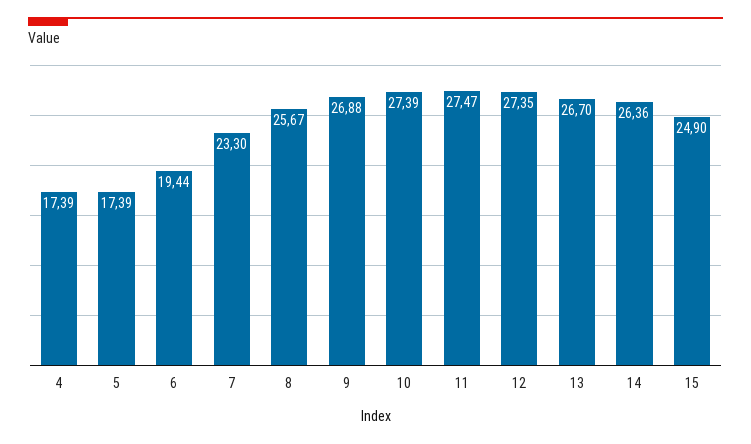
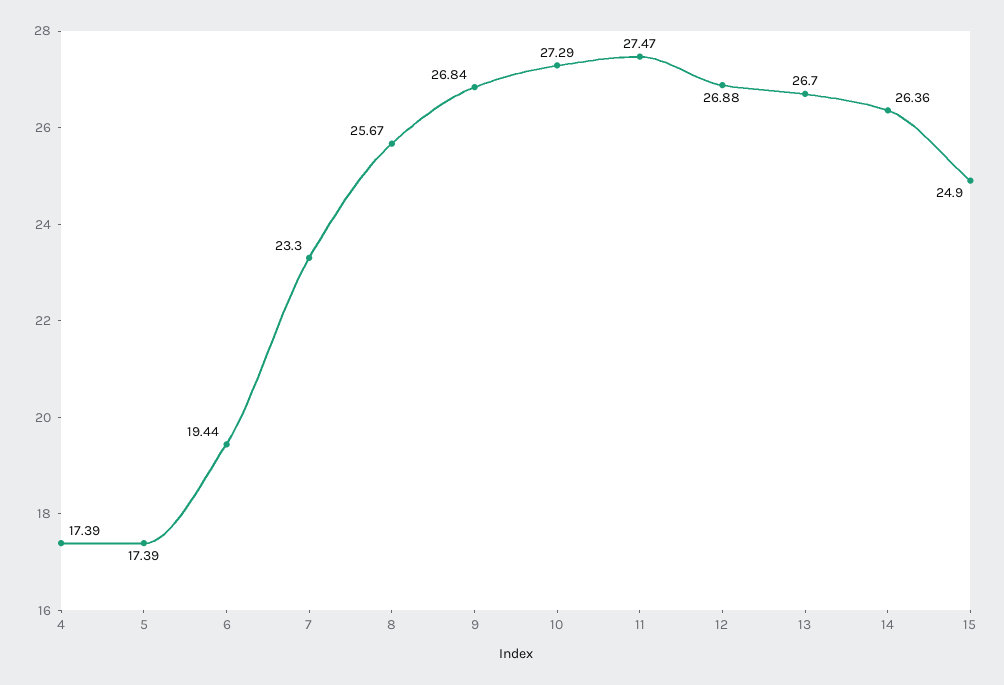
9: 26.88 -> 26.84
10: 27.39 -> 27.29
12: 27.35 -> 26.88

